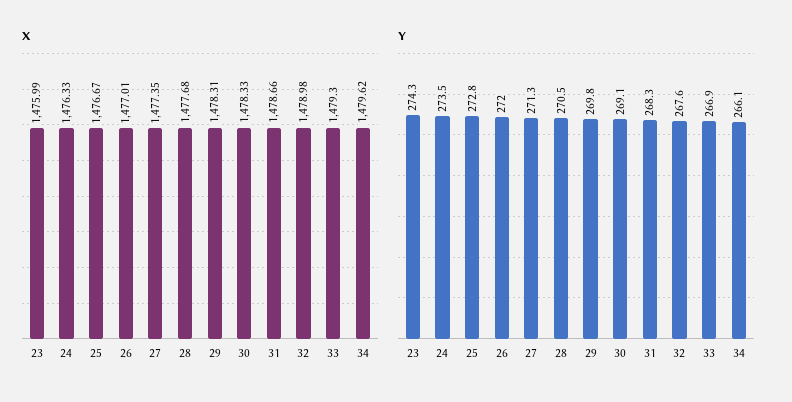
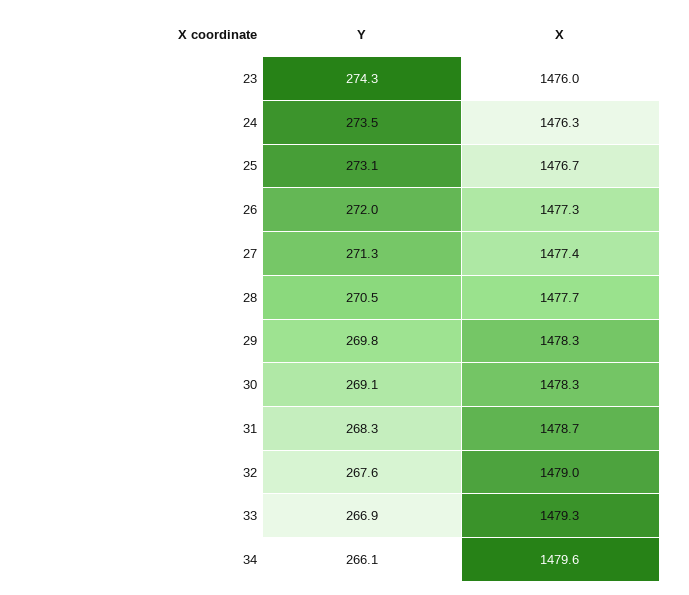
X, 26: 1477.01 -> 1477.3
Y, 25: 272.8 -> 273.1

